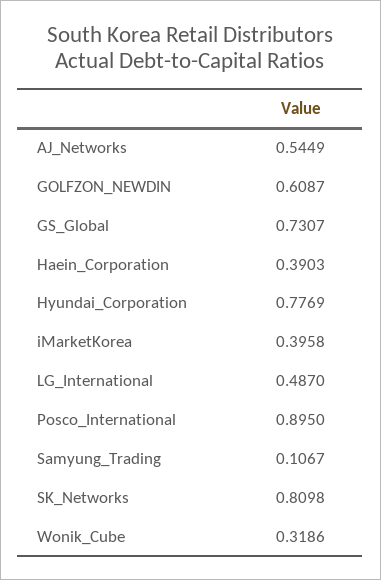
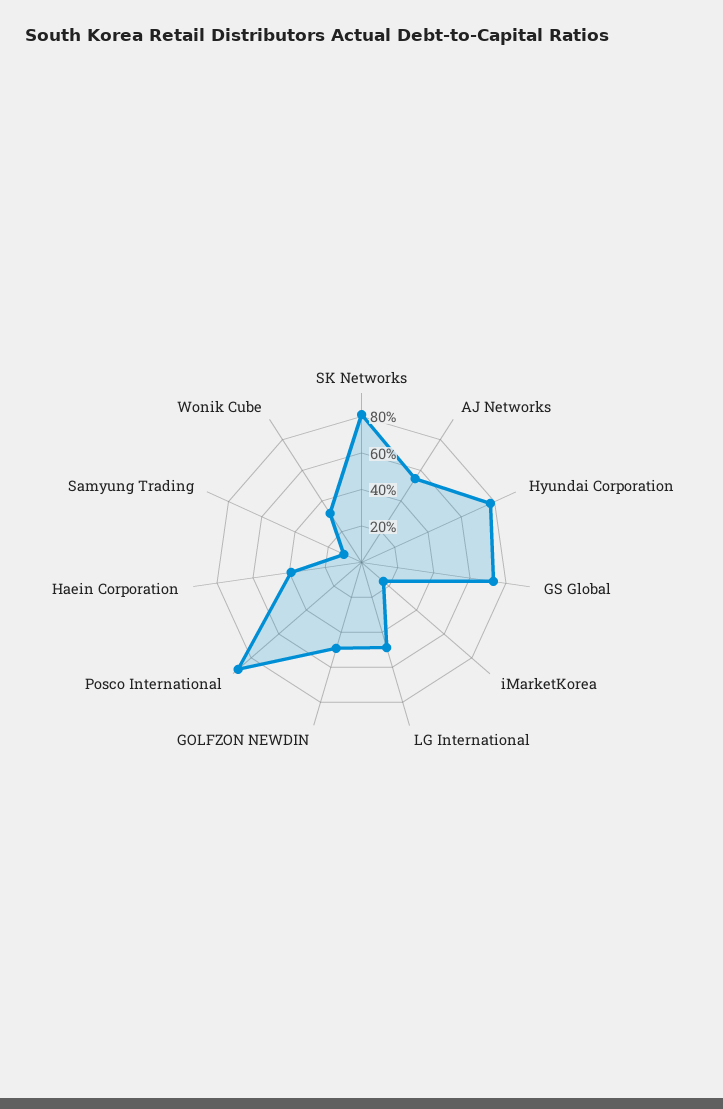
GOLFZON_NEWDIN: 0.6087 -> 0.5
iMarketKorea: 0.3958 -> 0.15

